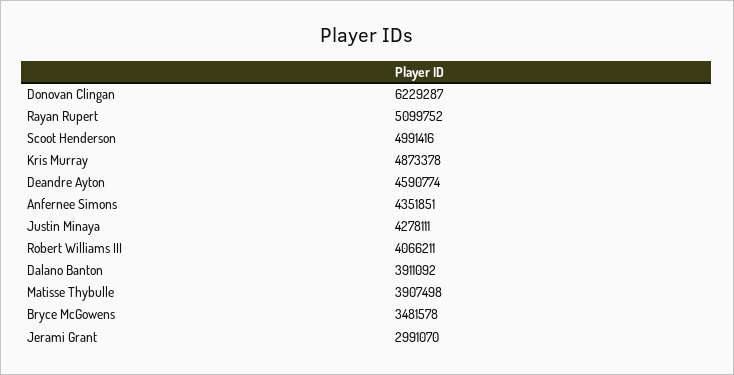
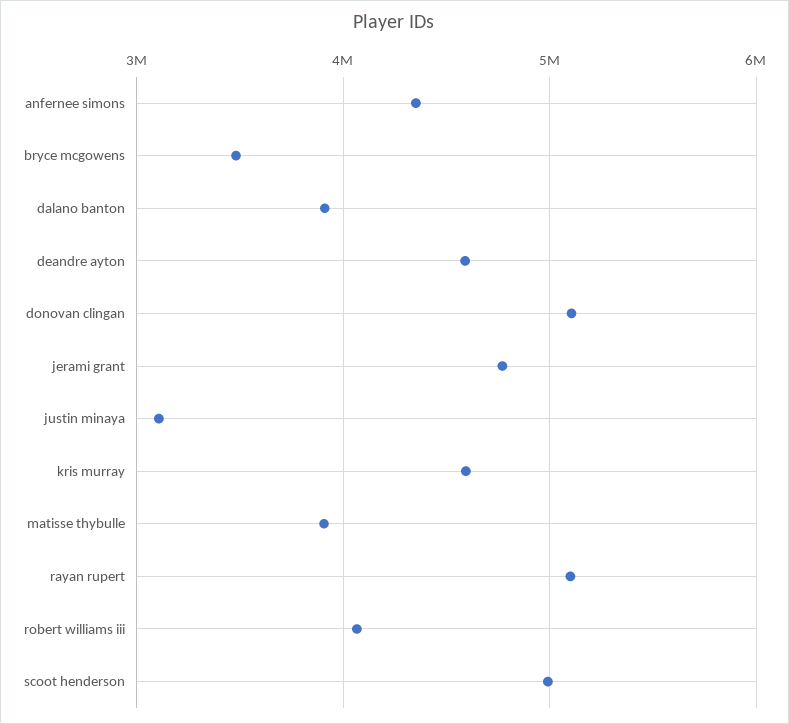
Donovan Clingan: 6229287 -> 5100000
Kris Murray: 4873378 -> 4600000
Justin Minaya: 4278111 -> 3100000
Jerami Grant: 2991070 -> 4800000

